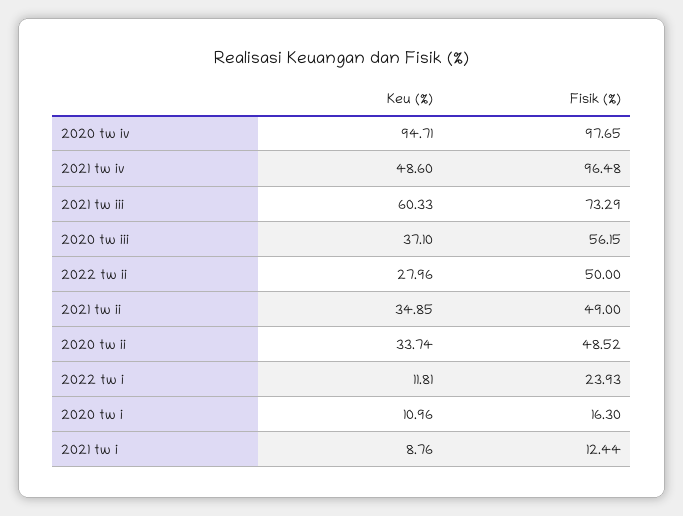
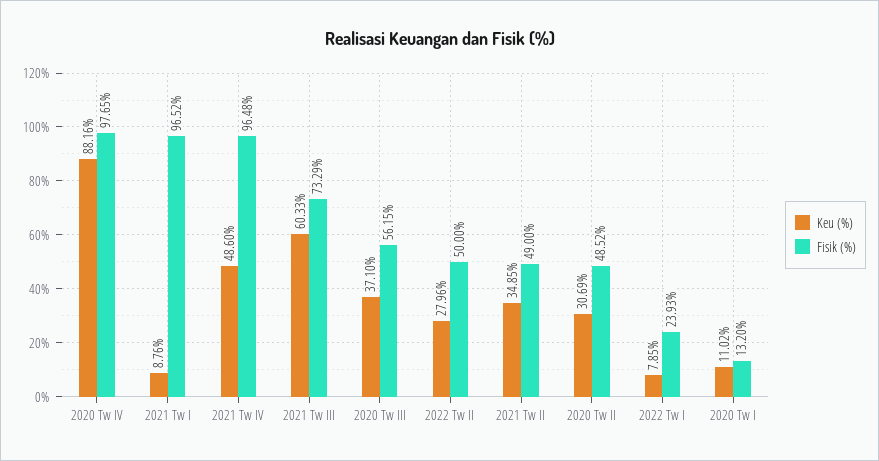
Keu (%), 2020 tw iv: 94.71 -> 88.16
Keu (%), 2020 tw ii: 33.74 -> 30.69
Keu (%), 2022 tw i: 11.81 -> 7.85
Keu (%), 2020 tw i: 10.96 -> 11.02
Fisik (%), 2020 tw i: 16.3 -> 13.2
Fisik (%), 2021 tw i: 12.44 -> 96.52

